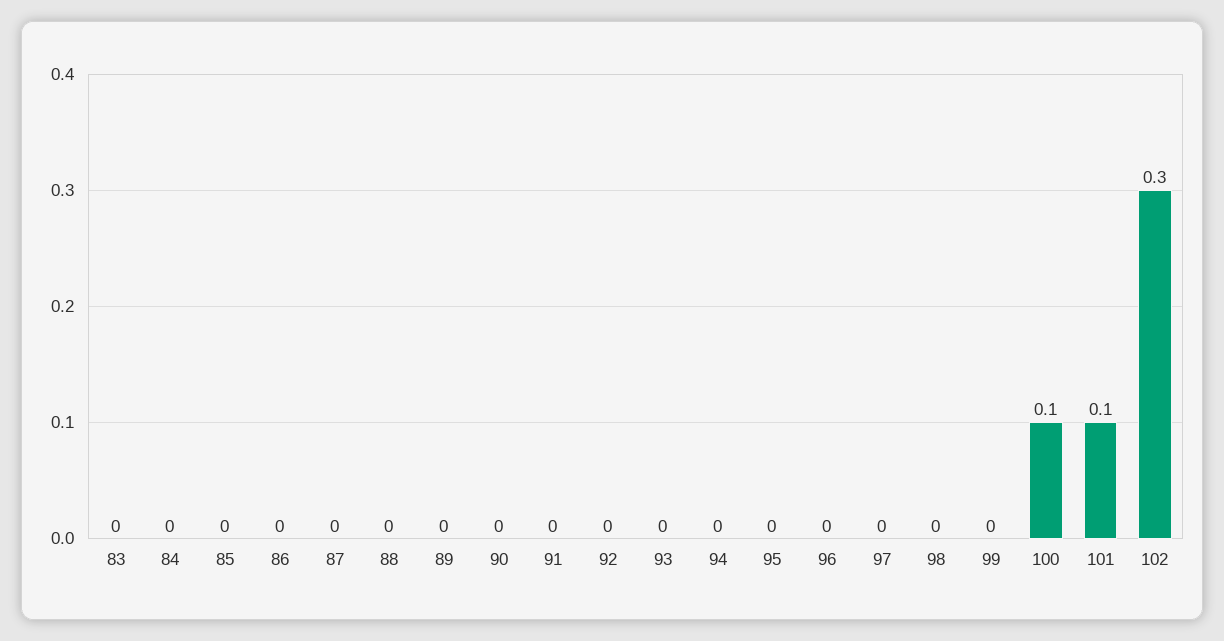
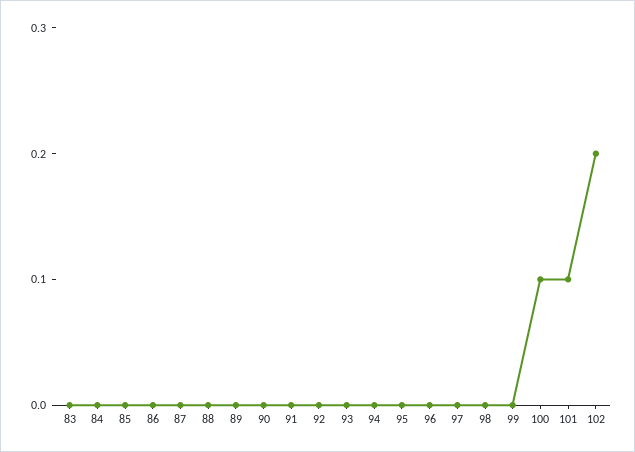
102: 0.3 -> 0.2

